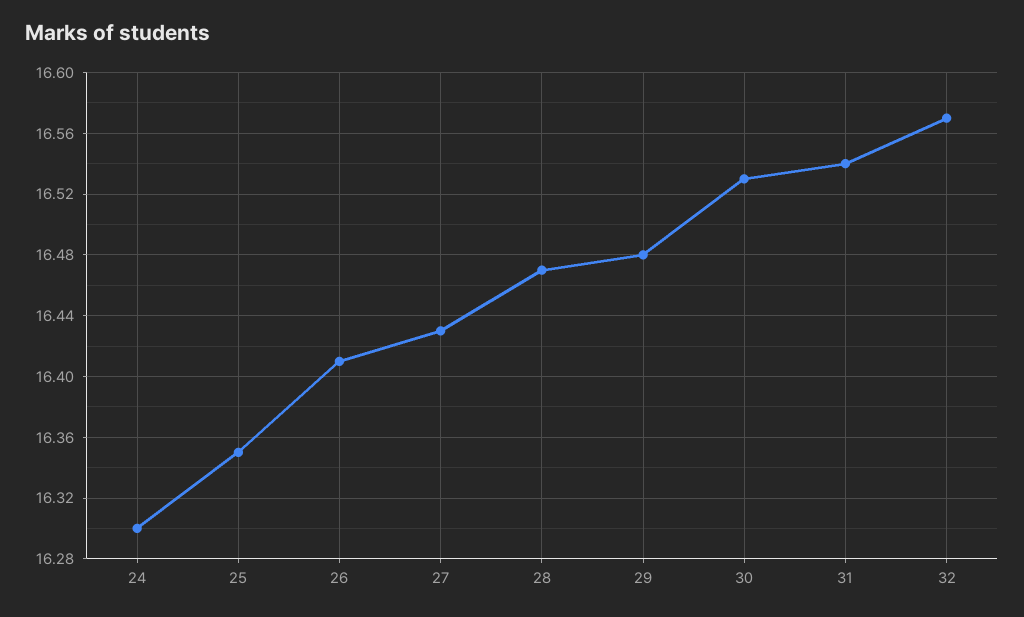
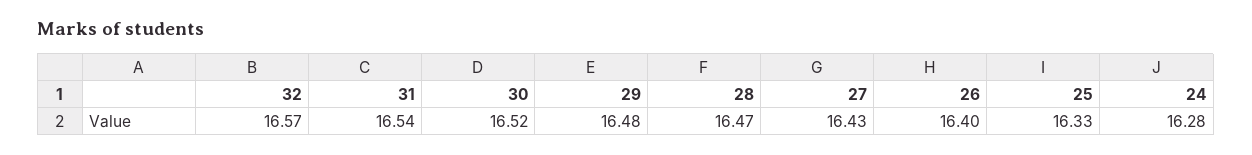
24: 16.3 -> 16.28
25: 16.35 -> 16.33
26: 16.41 -> 16.4
30: 16.53 -> 16.52

